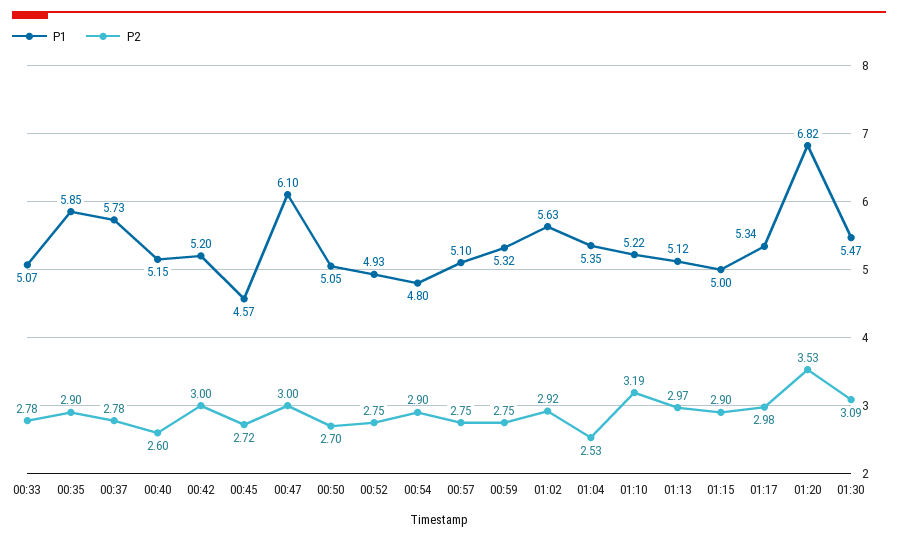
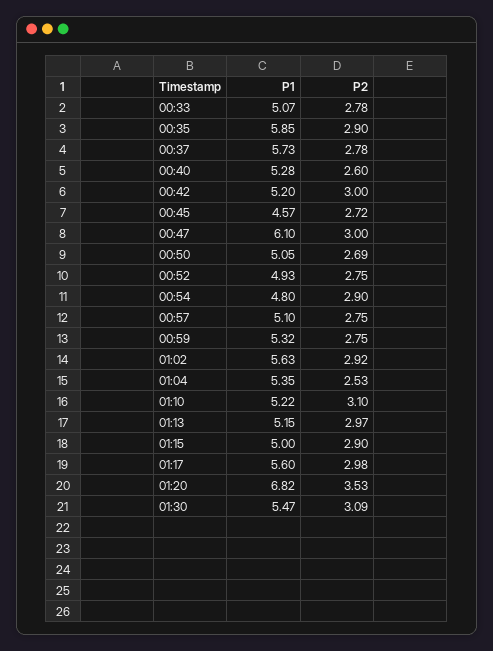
P1, 00:40: 5.15 -> 5.28
P2, 00:50: 2.7 -> 2.69
P2, 01:10: 3.19 -> 3.1
P1, 01:13: 5.12 -> 5.15
P1, 01:17: 5.34 -> 5.6

